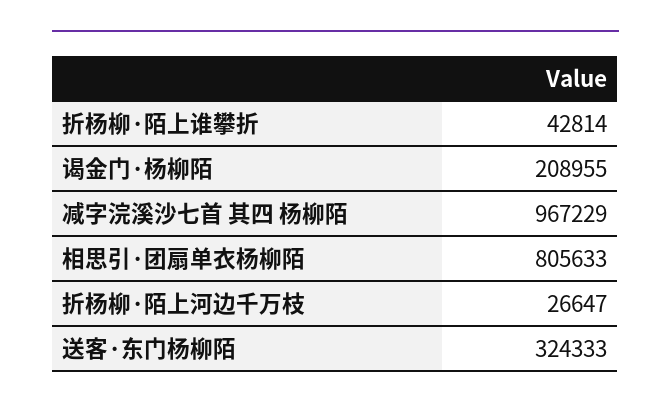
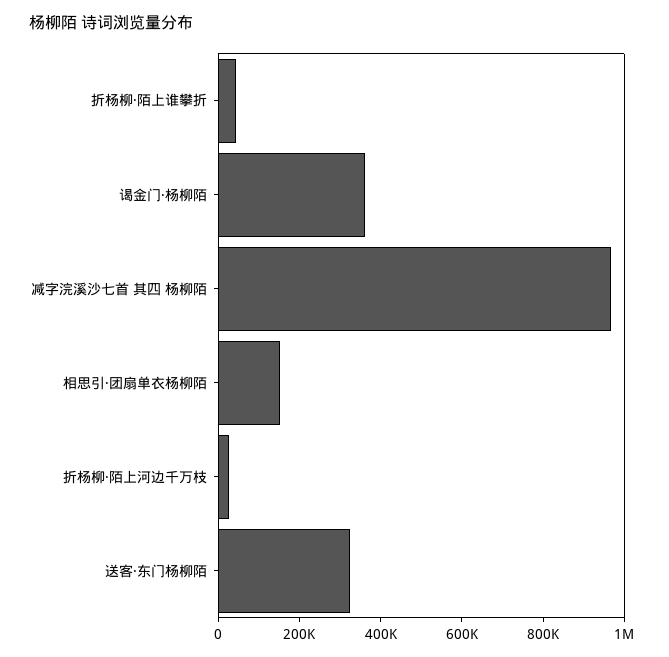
谒金门·杨柳陌: 208955 -> 350000
相思引·团扇单衣杨柳陌: 805633 -> 150000

